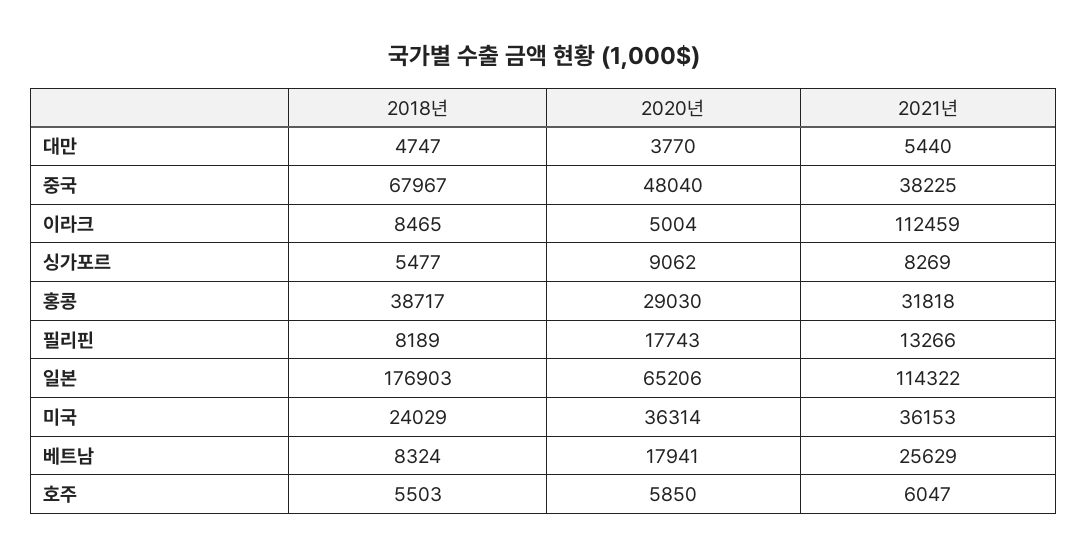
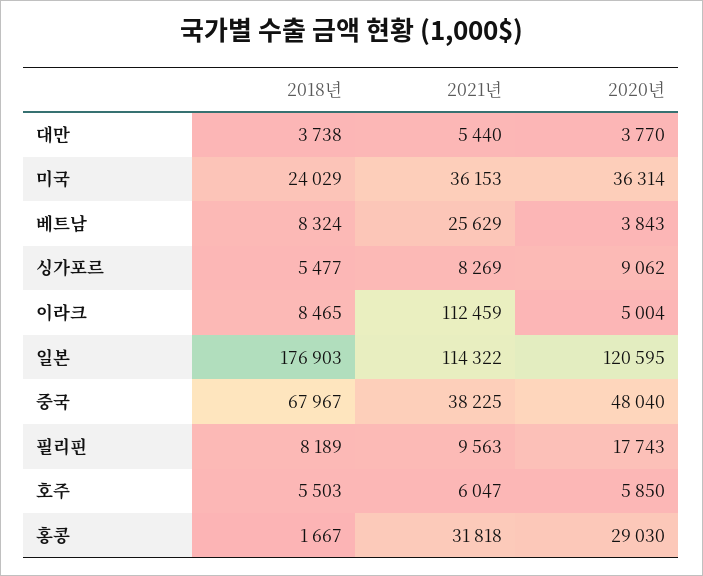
2018년, 대만: 4747 -> 3738
2018년, 홍콩: 38717 -> 1667
2021년, 필리핀: 13266 -> 9563
2020년, 일본: 65206 -> 120595
2020년, 베트남: 17941 -> 3843

